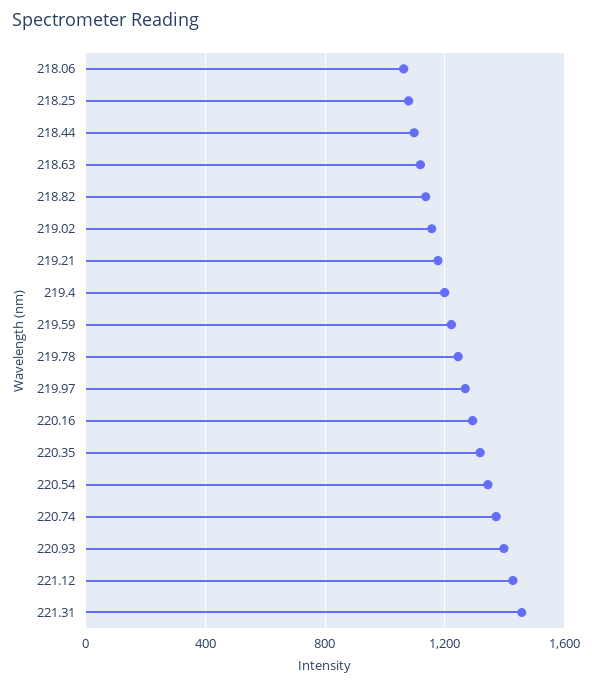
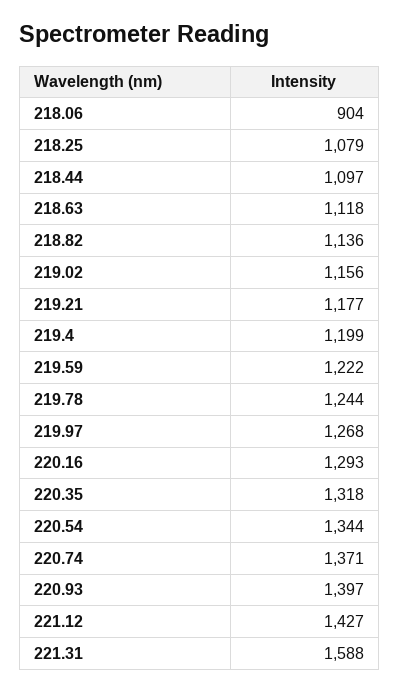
218.06: 1050 -> 904
221.31: 1450 -> 1588

